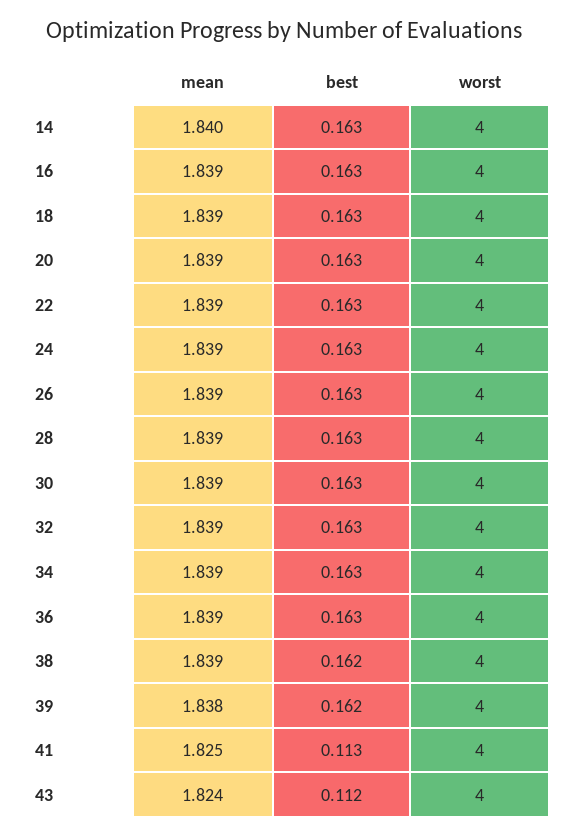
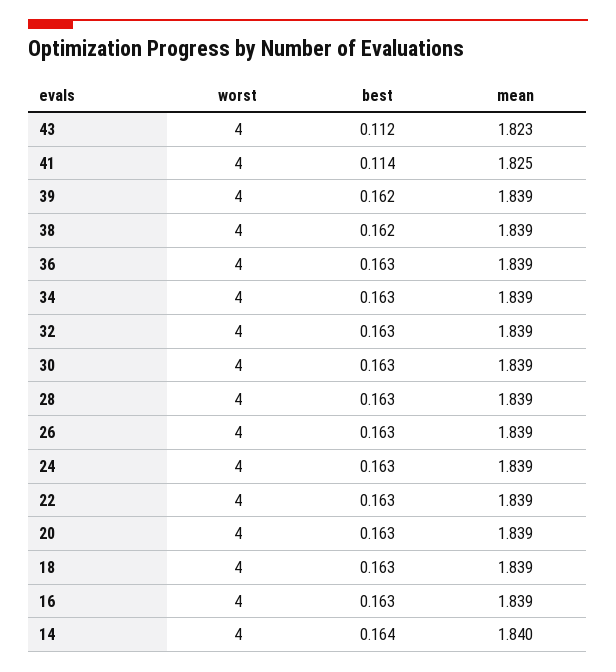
best, 14: 0.163 -> 0.164
mean, 39: 1.838 -> 1.839
best, 41: 0.113 -> 0.114
mean, 43: 1.824 -> 1.823

